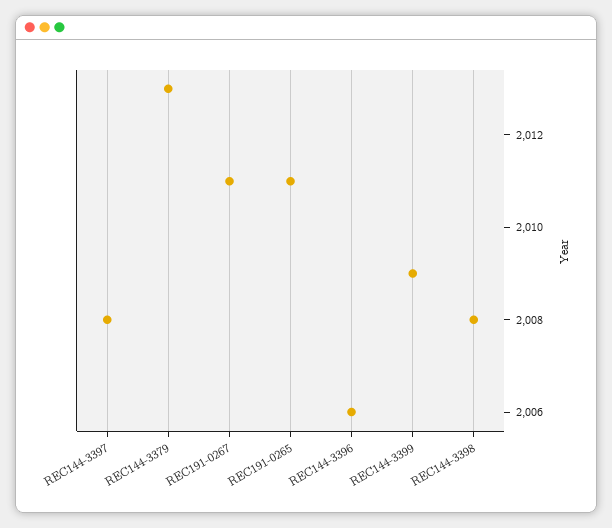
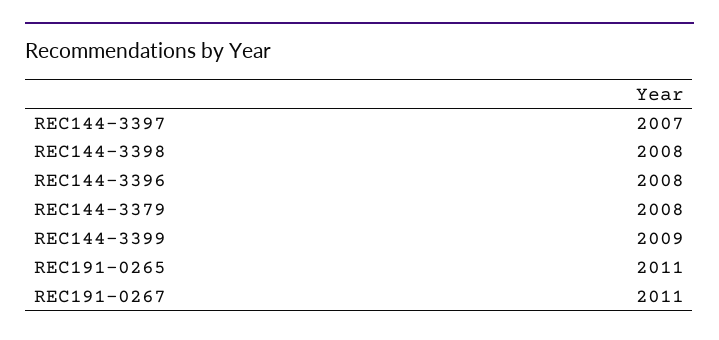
REC144-3397: 2008 -> 2007
REC144-3379: 2013 -> 2008
REC144-3396: 2006 -> 2008

